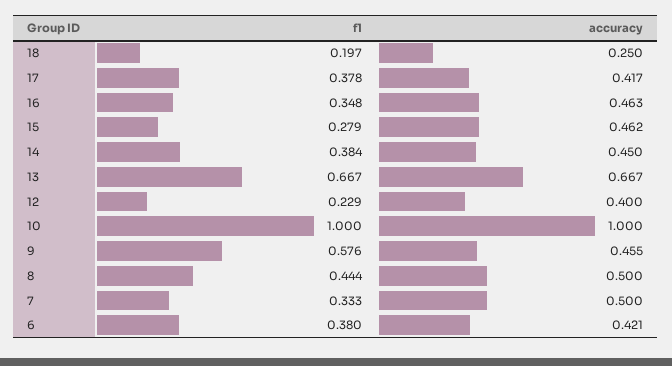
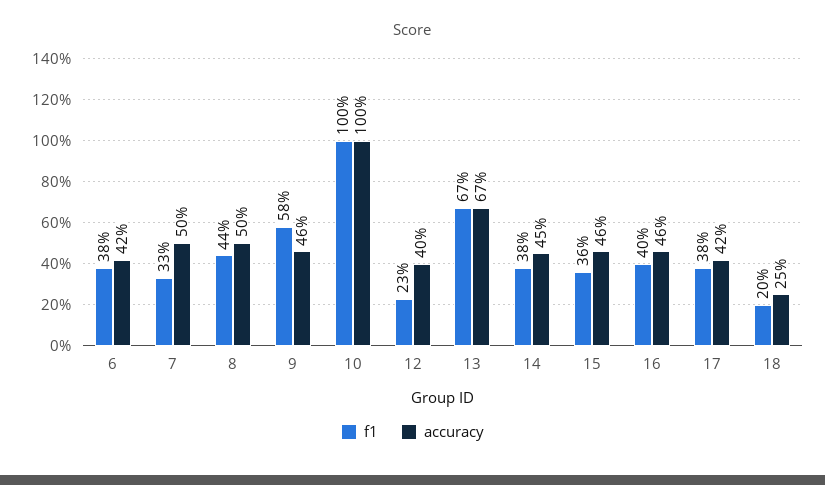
f1, 16: 0.348 -> 0.4
f1, 15: 0.279 -> 0.36

